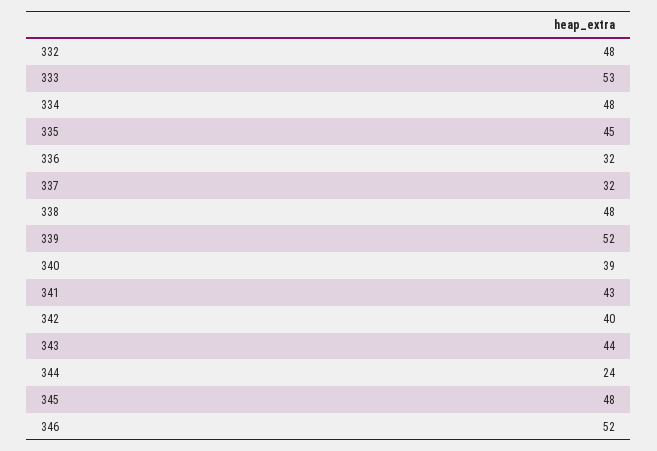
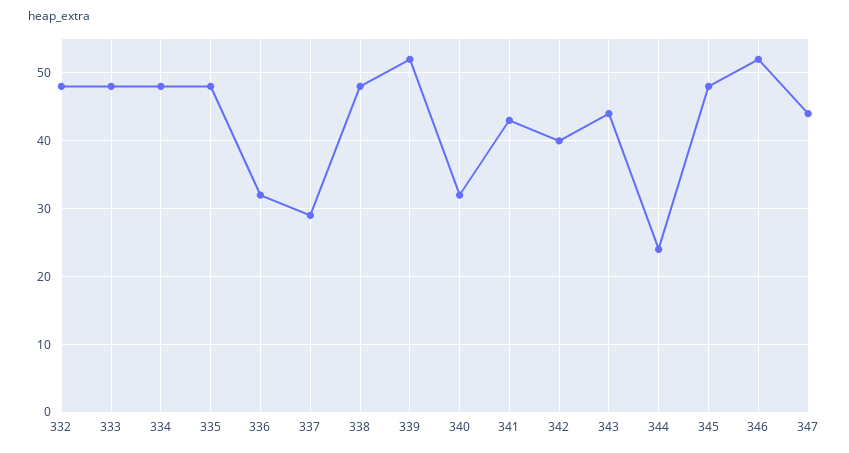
333: 53 -> 48
335: 45 -> 48
337: 32 -> 29
340: 39 -> 32
347: none -> 44

